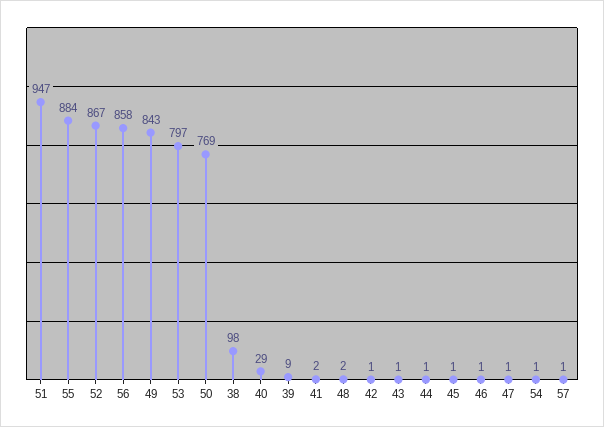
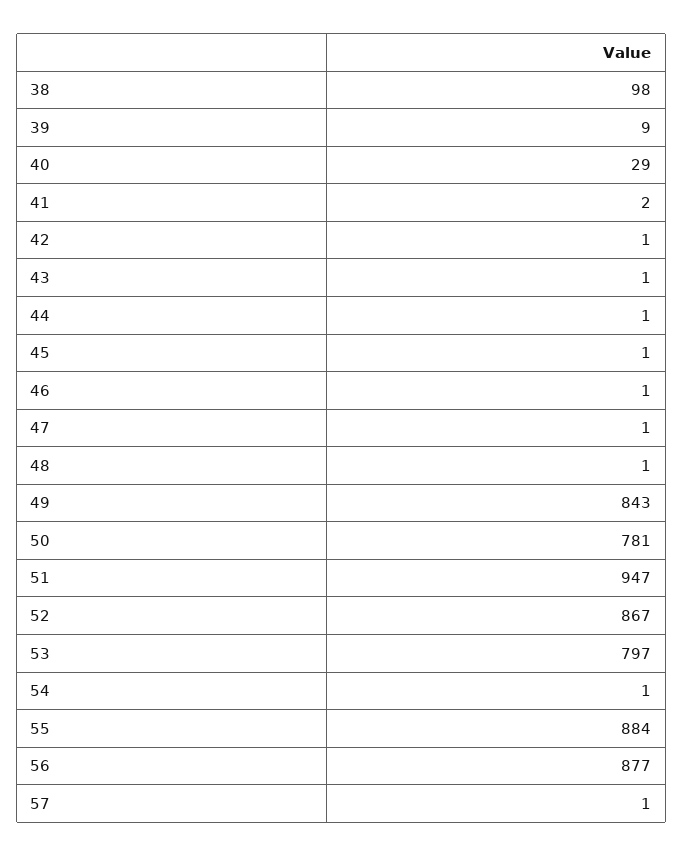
56: 858 -> 877
50: 769 -> 781
48: 2 -> 1

